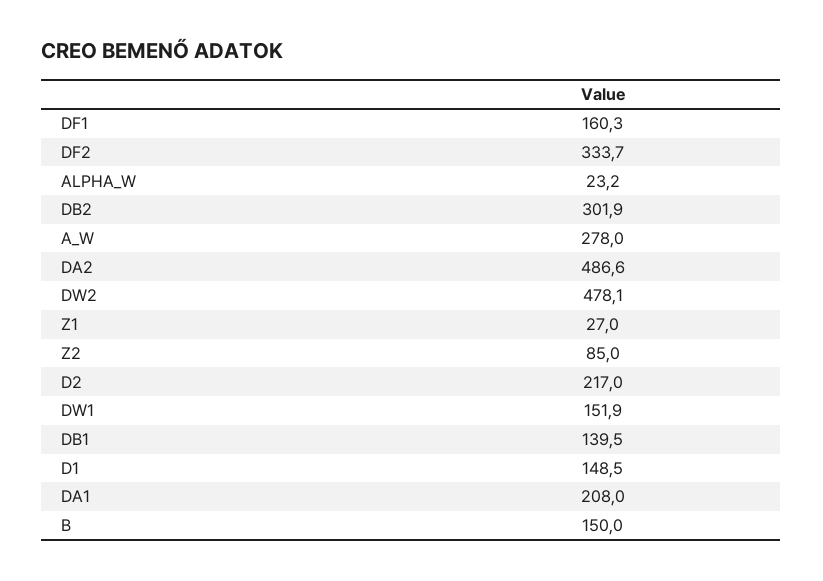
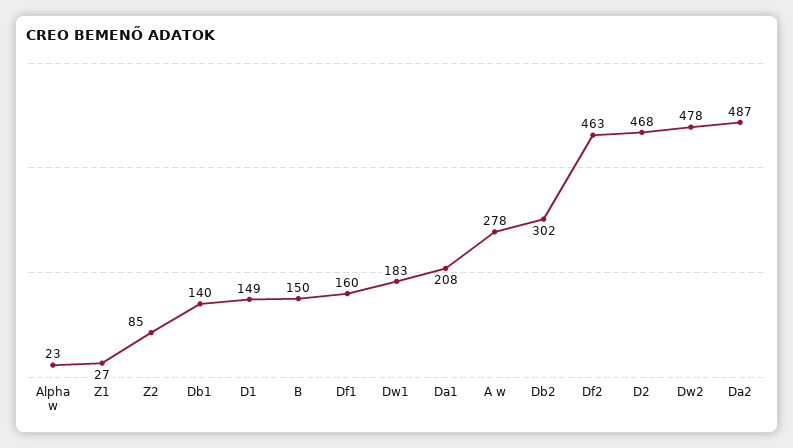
DF2: 333.7 -> 463
D2: 217 -> 468
DW1: 151.9 -> 183

